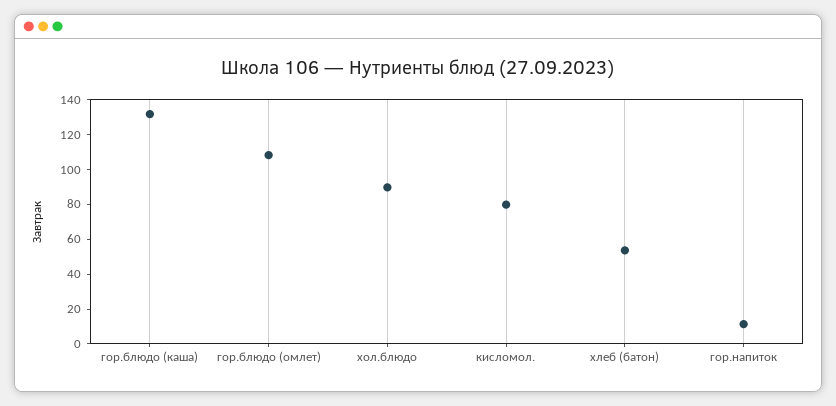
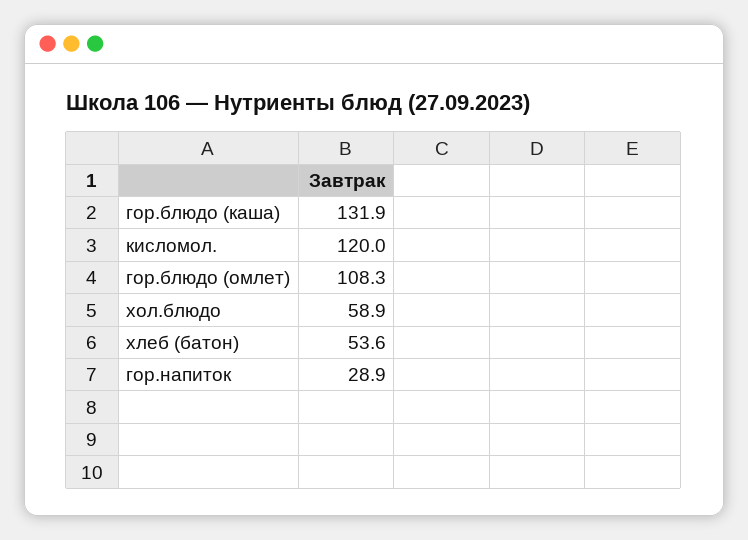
хол.блюдо: 90 -> 58.9
кисломол.: 80 -> 120
гор.напиток: 10 -> 28.9

